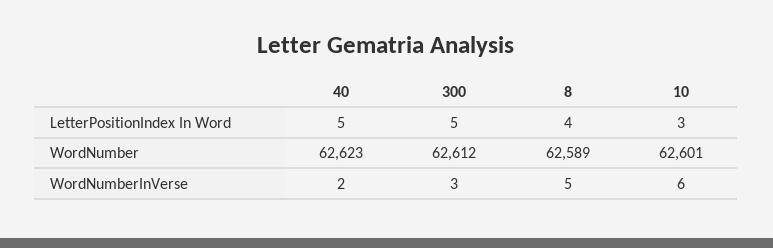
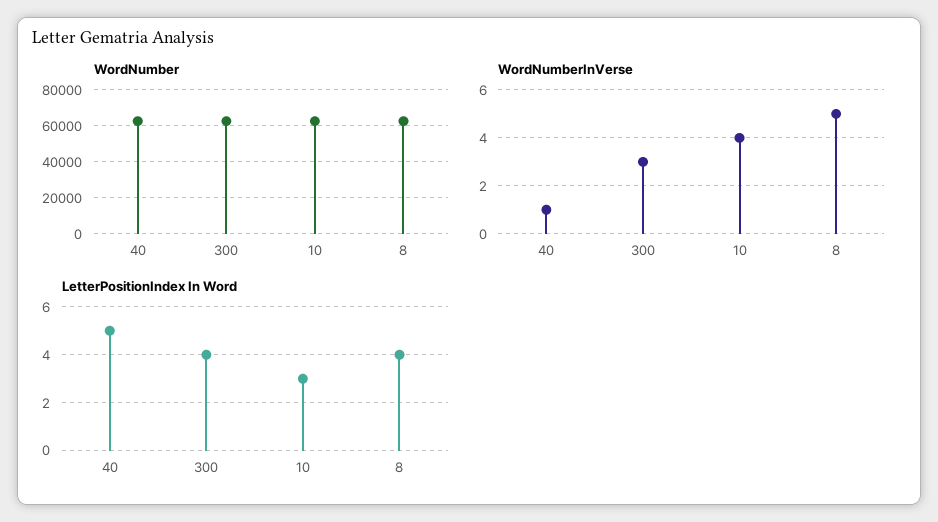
LetterPositionIndex In Word, 300: 5 -> 4
WordNumberInVerse, 40: 2 -> 1
WordNumberInVerse, 10: 6 -> 4

